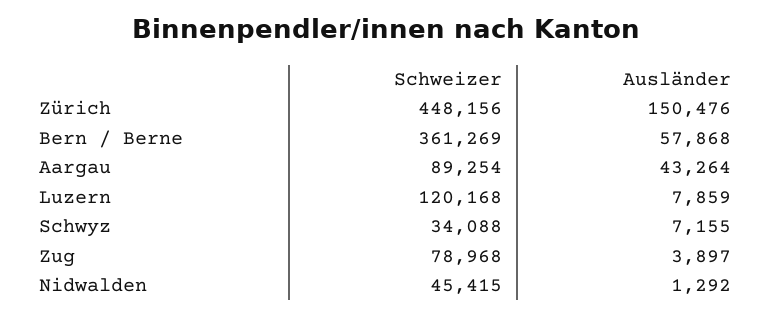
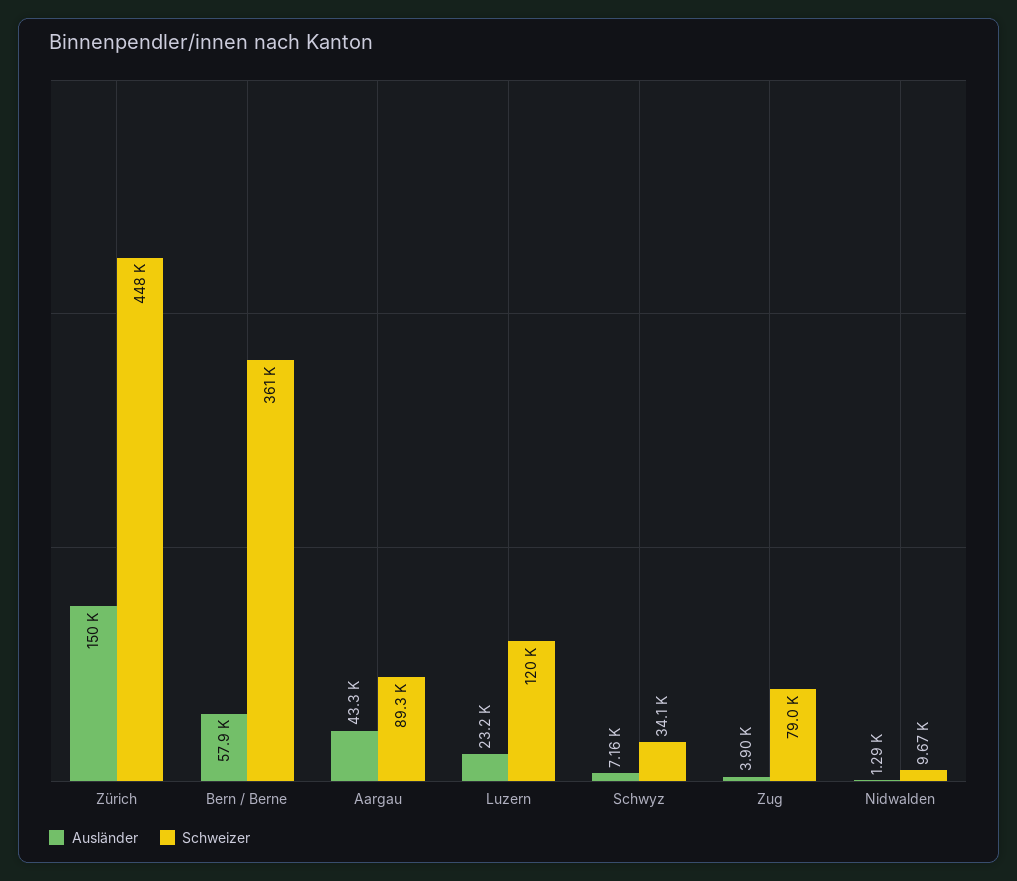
Ausländer, Luzern: 7859 -> 23200
Schweizer, Nidwalden: 45415 -> 9670

